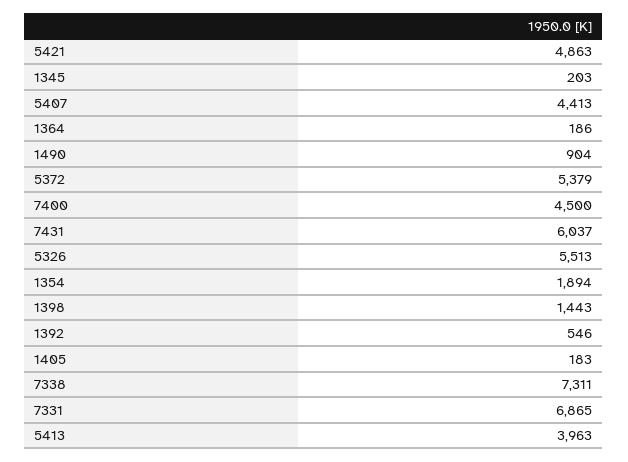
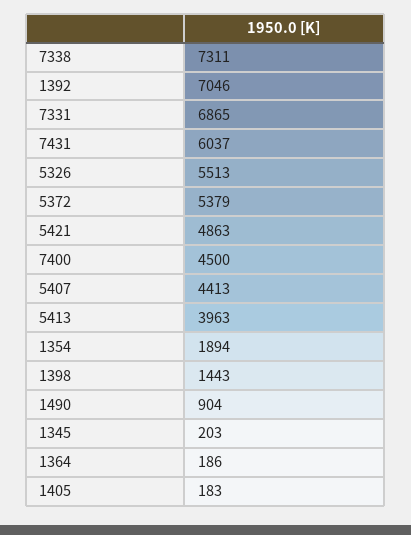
1392: 546 -> 7046

